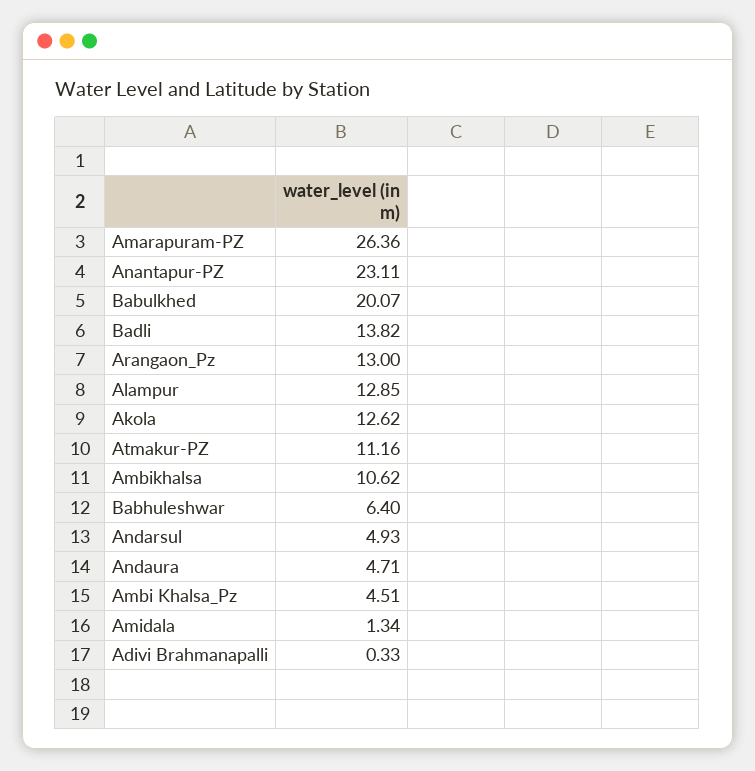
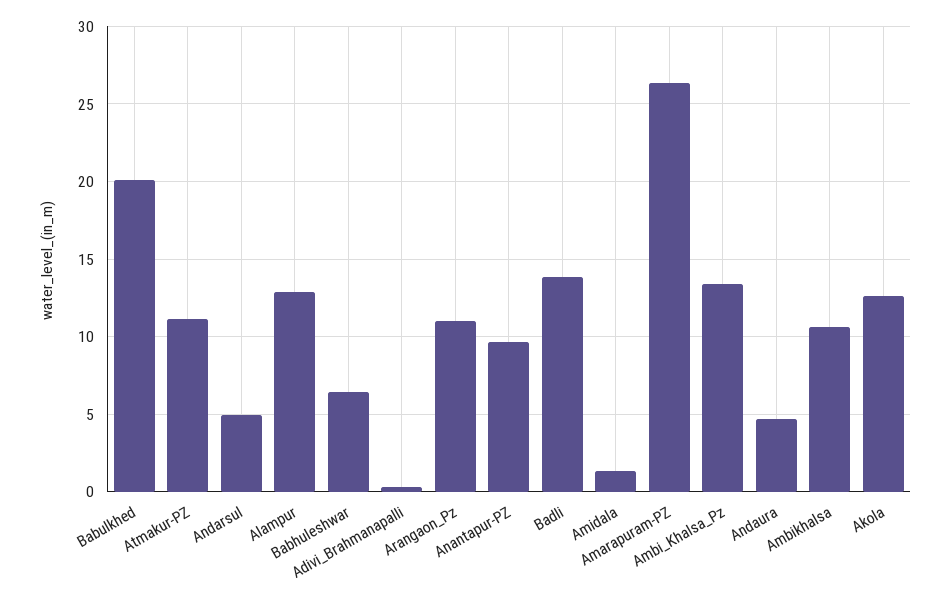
Anantapur-PZ: 23.11 -> 9.5
Arangaon_Pz: 13 -> 11
Ambi Khalsa_Pz: 4.51 -> 13.5

